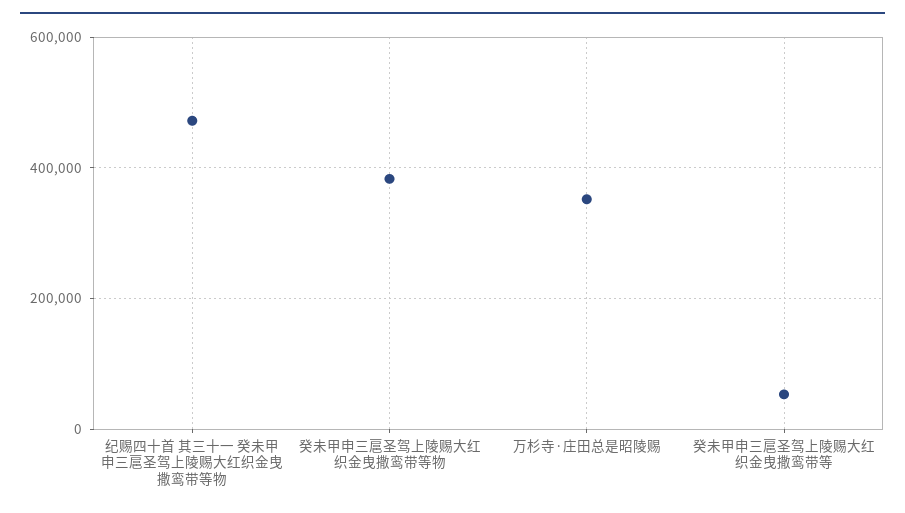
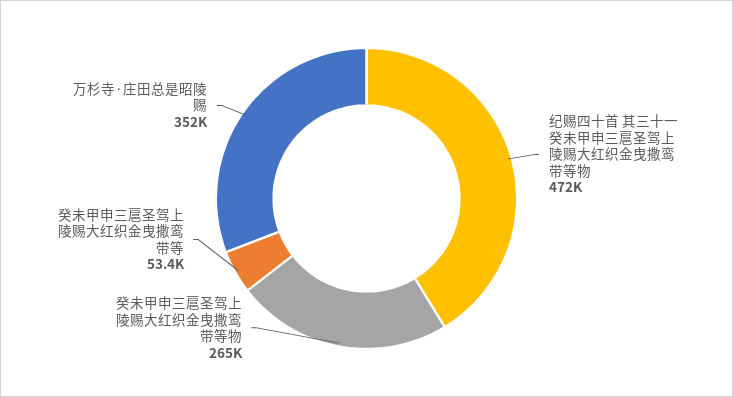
癸未甲申三扈圣驾上陵赐大红织金曳撒鸾带等物: 380000 -> 265000

